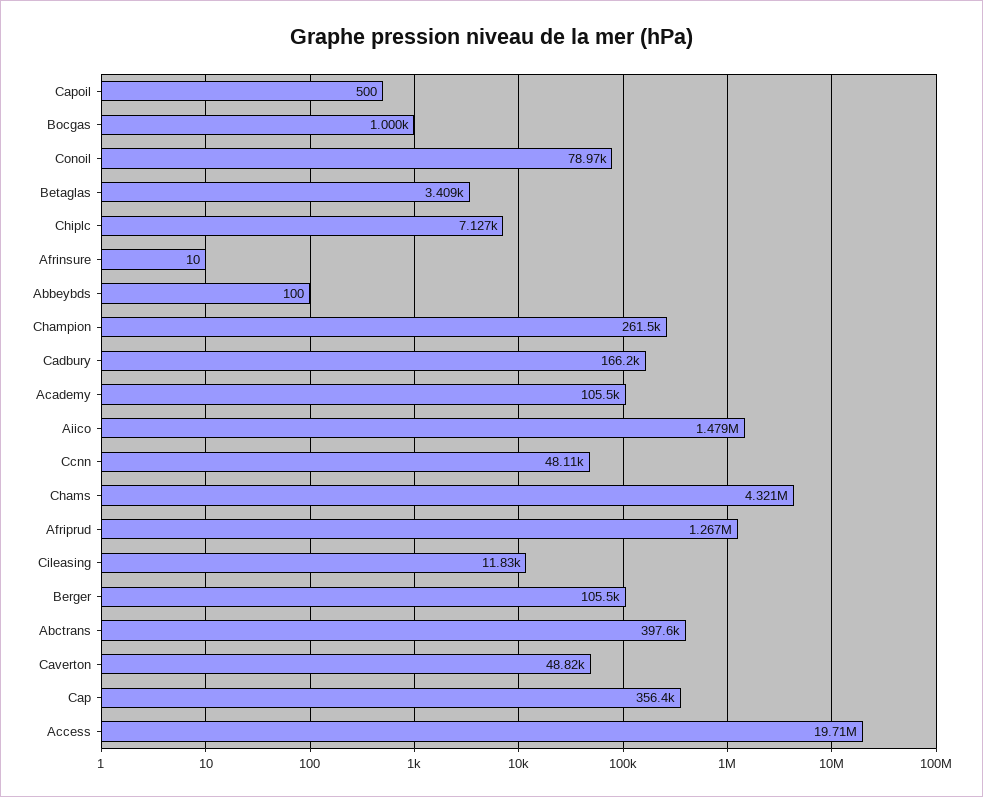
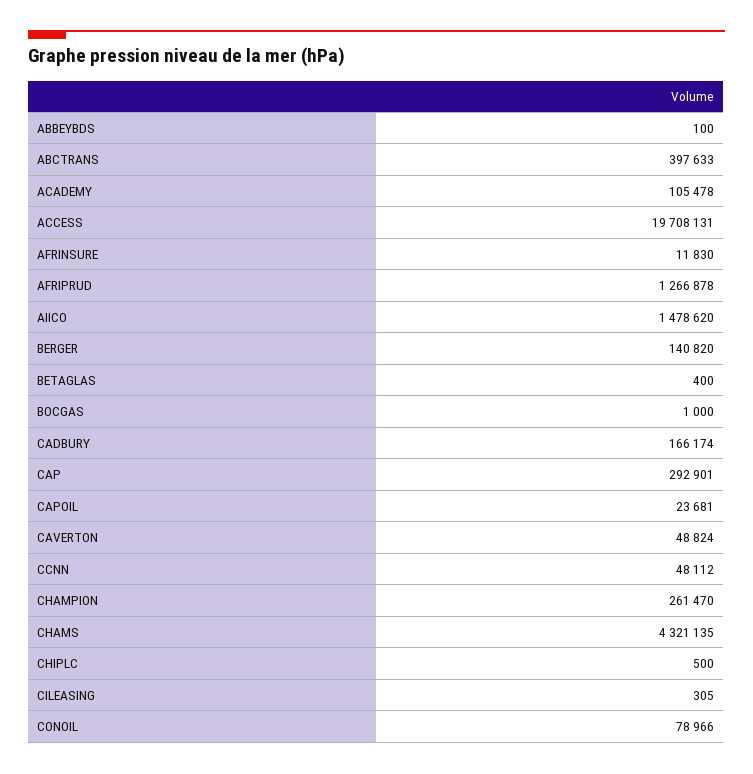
Capoil: 500 -> 23681
Betaglas: 3409 -> 400
Chiplc: 7127 -> 500
Afrinsure: 10 -> 11830
Cileasing: 11830 -> 305
Berger: 105500 -> 140820
Cap: 356400 -> 292901

